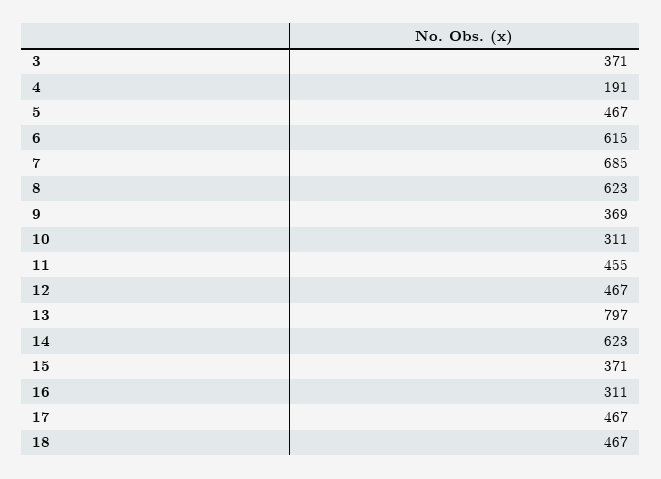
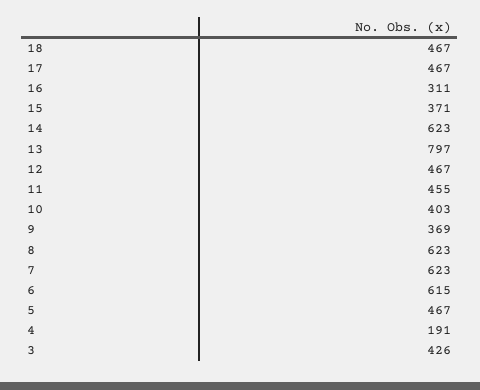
3: 371 -> 426
7: 685 -> 623
10: 311 -> 403

